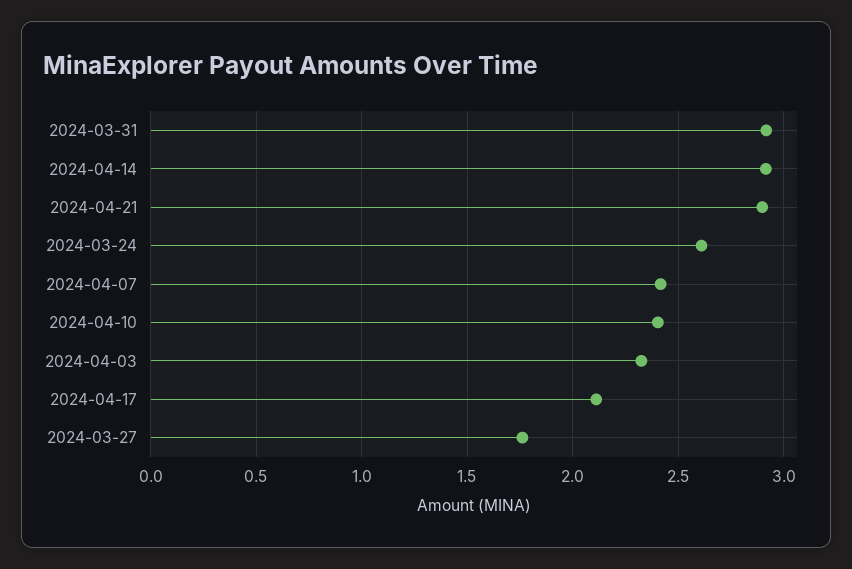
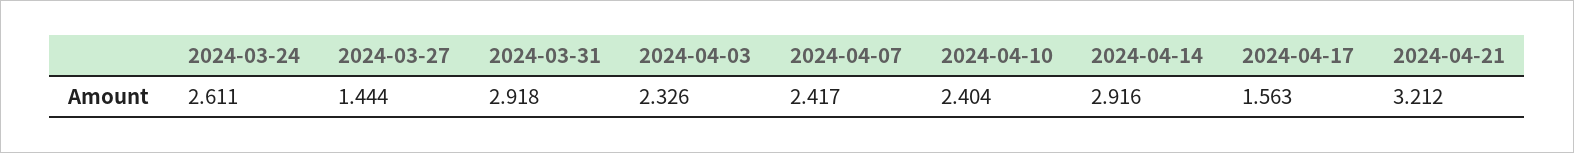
2024-04-21: 2.9 -> 3.212
2024-04-17: 2.1 -> 1.563
2024-03-27: 1.75 -> 1.444

